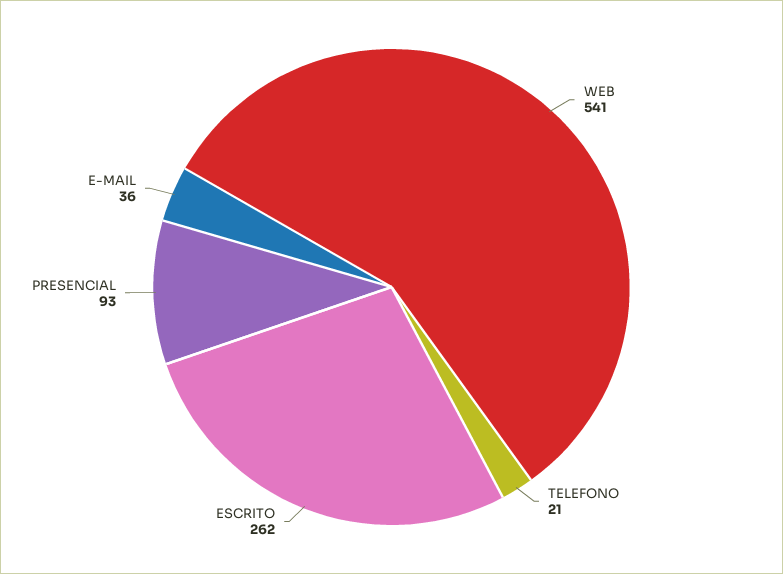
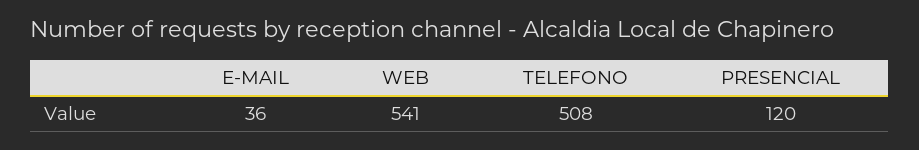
TELEFONO: 21 -> 508
ESCRITO: 262 -> none
PRESENCIAL: 93 -> 120

